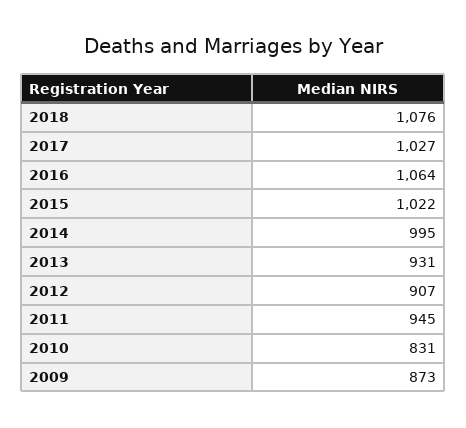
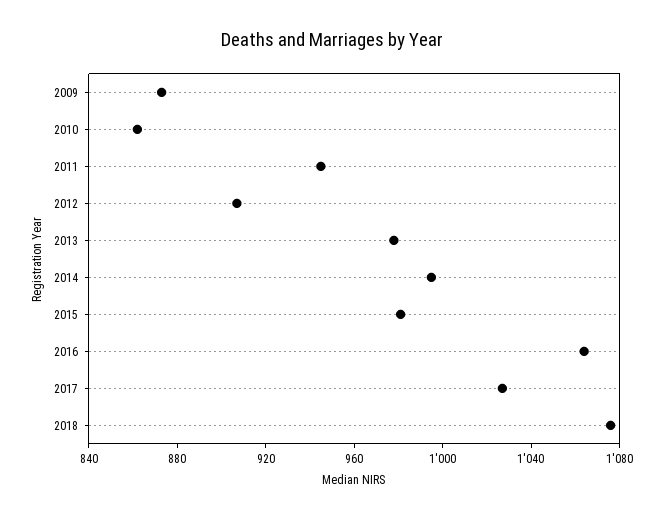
2015: 1022 -> 980
2013: 931 -> 980
2010: 831 -> 860

